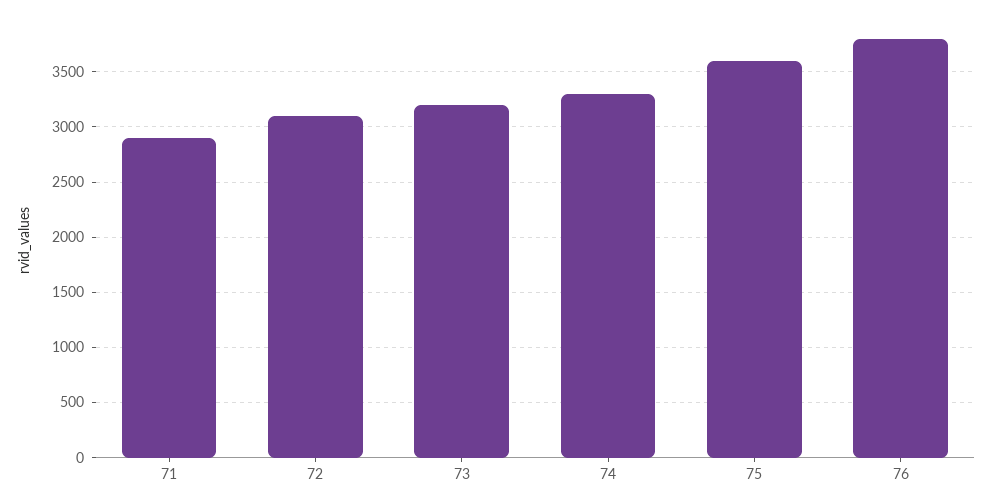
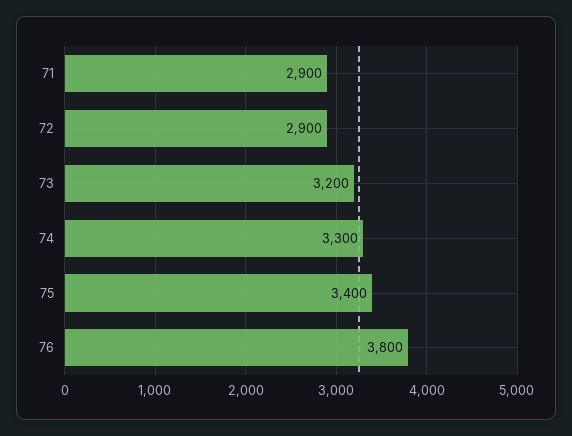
72: 3100 -> 2900
75: 3600 -> 3400

